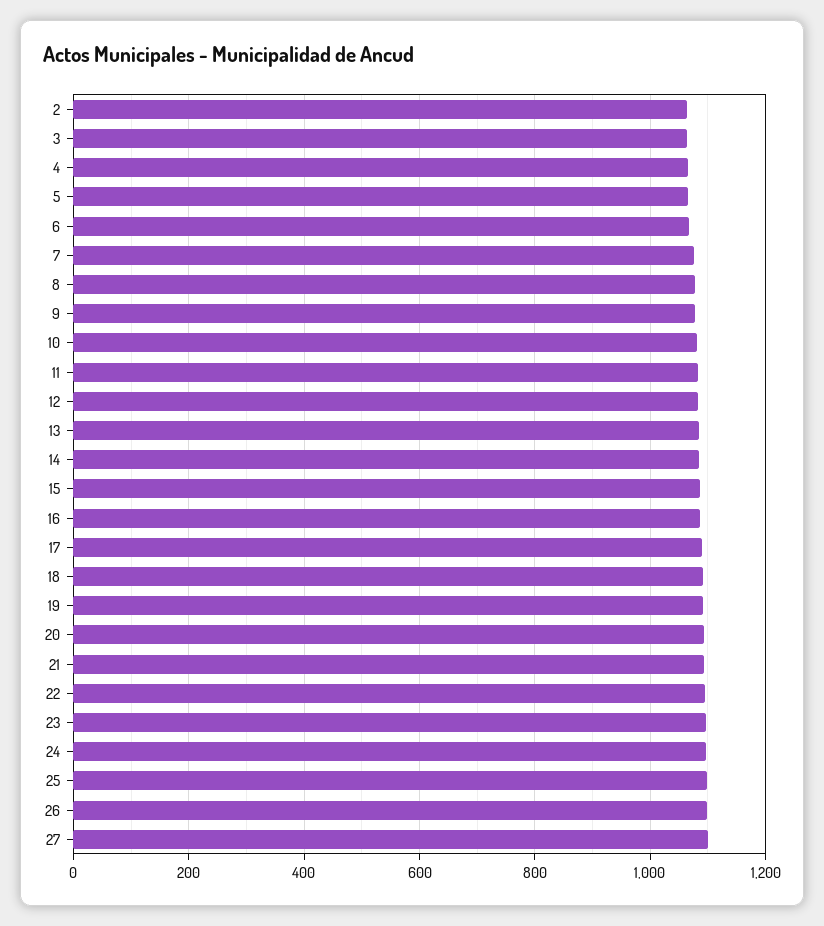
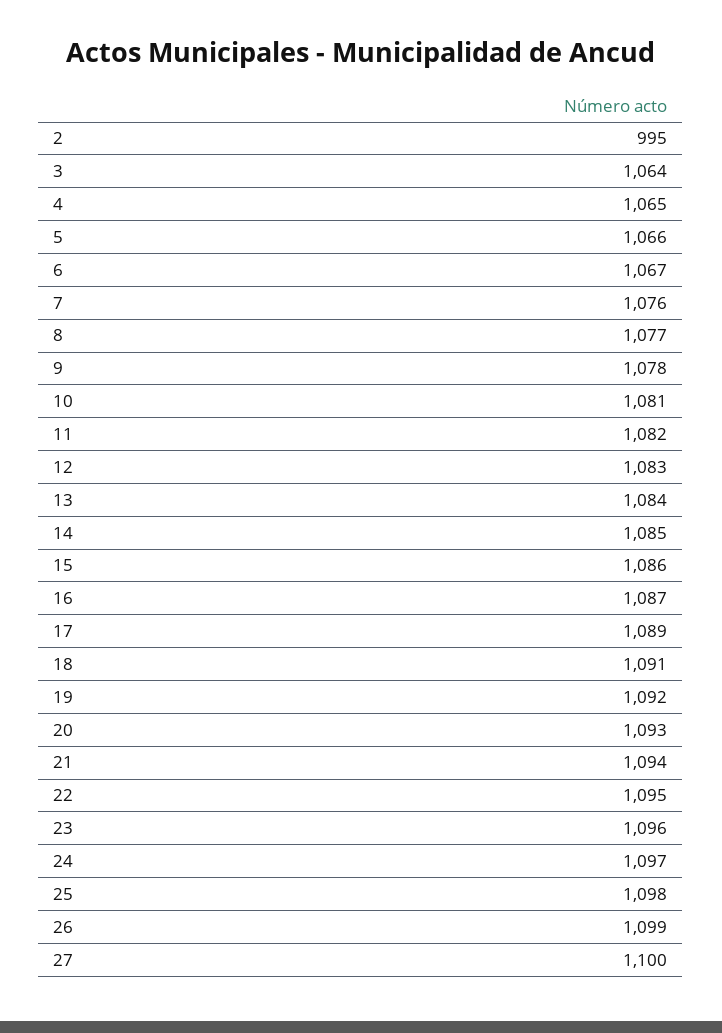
2: 1060 -> 995

